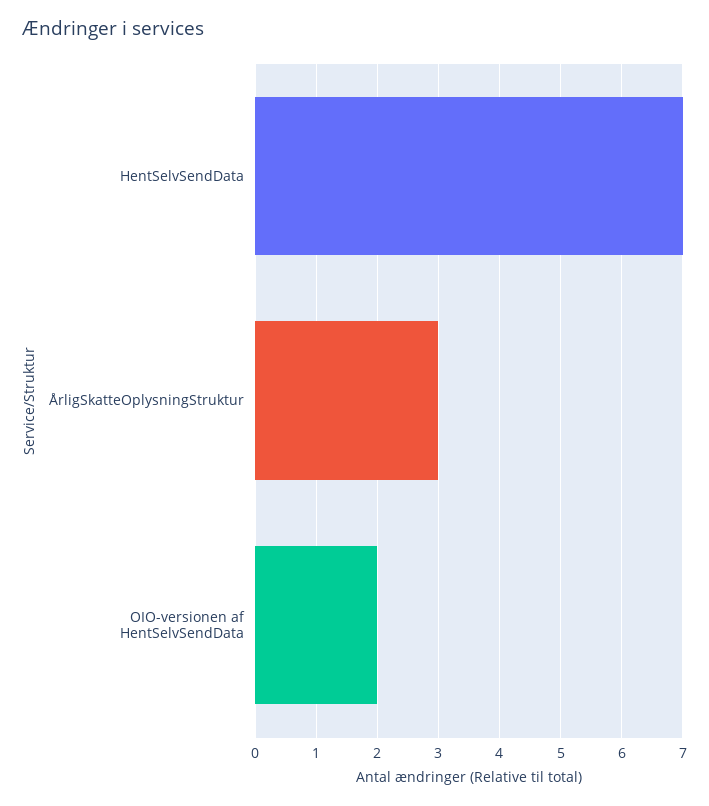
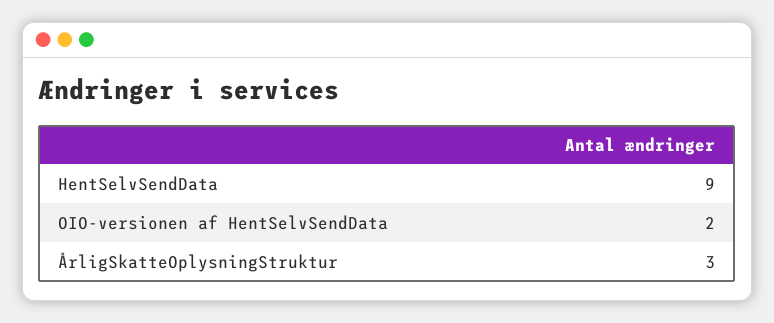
HentSelvSendData: 7 -> 9

